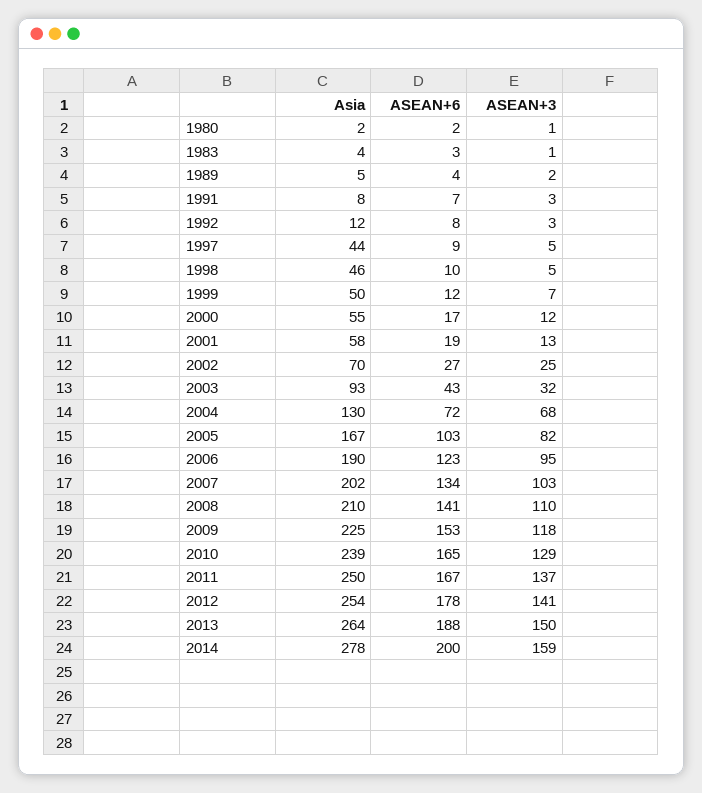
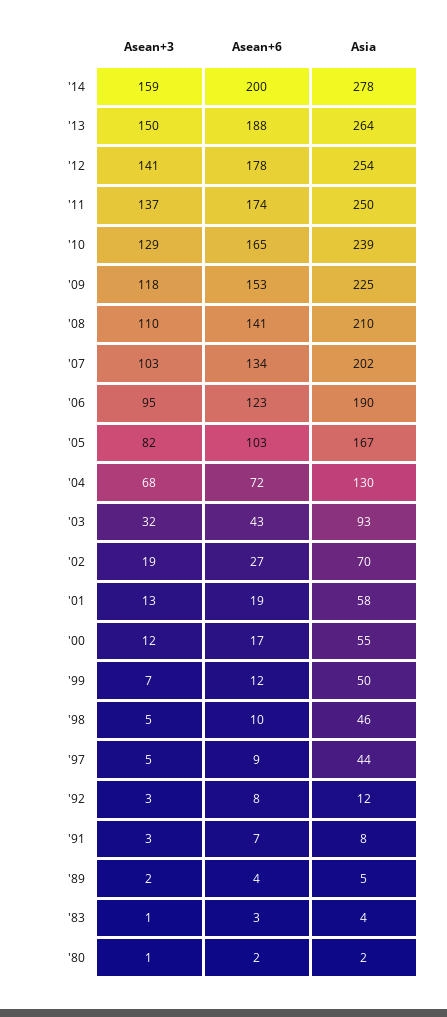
ASEAN+3, 2002: 25 -> 19
ASEAN+6, 2011: 167 -> 174

